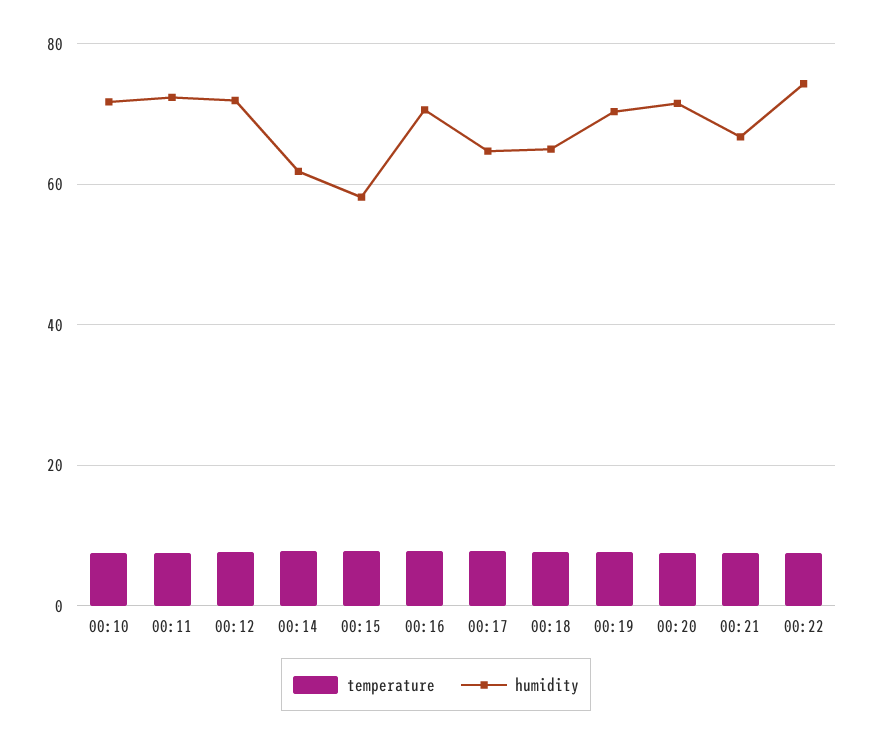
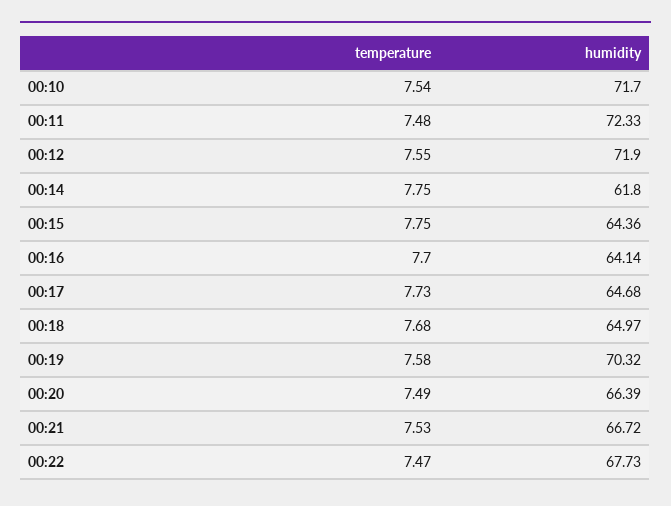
humidity, 00:15: 58 -> 64.36
humidity, 00:16: 70 -> 64.14
humidity, 00:20: 72 -> 66.39
humidity, 00:22: 74 -> 67.73

